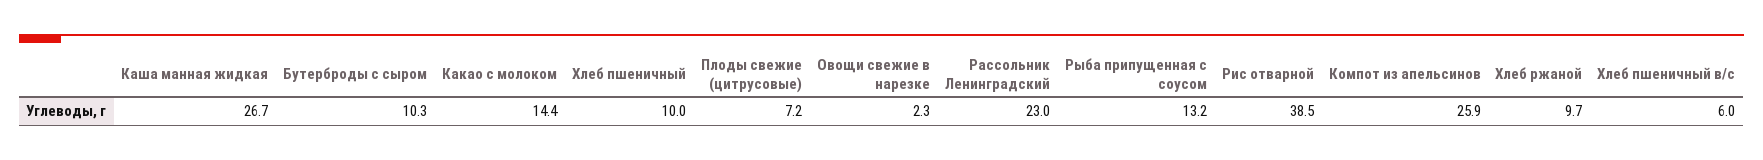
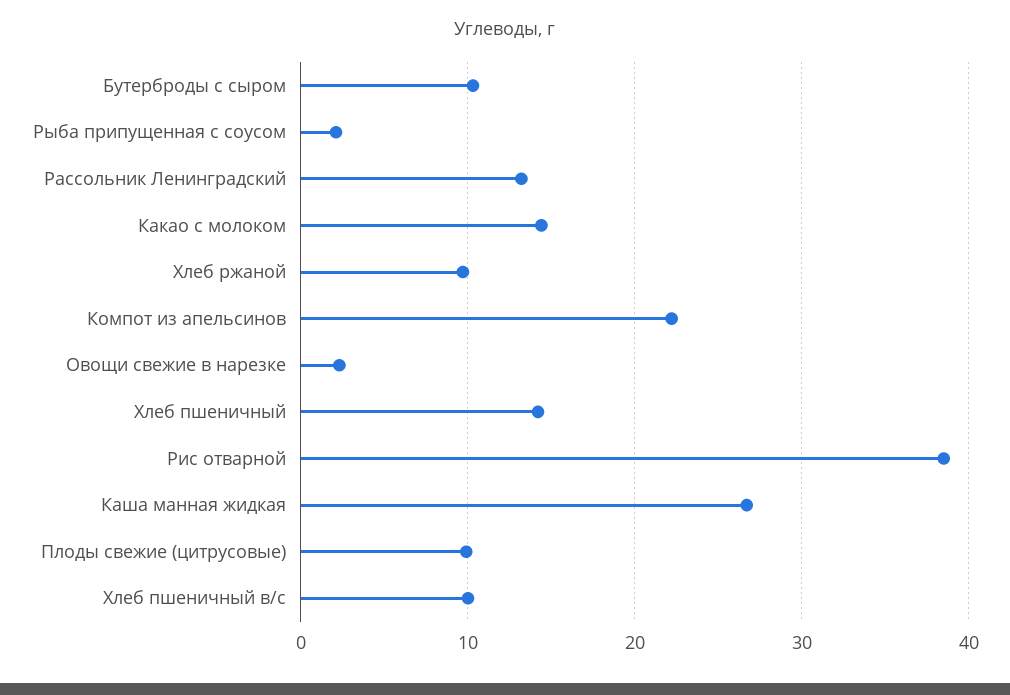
Хлеб пшеничный: 10 -> 14
Плоды свежие (цитрусовые): 7.2 -> 10
Рассольник Ленинградский: 23 -> 13
Рыба припущенная с соусом: 13.2 -> 2
Компот из апельсинов: 25.9 -> 22
Хлеб пшеничный в/с: 6 -> 10

